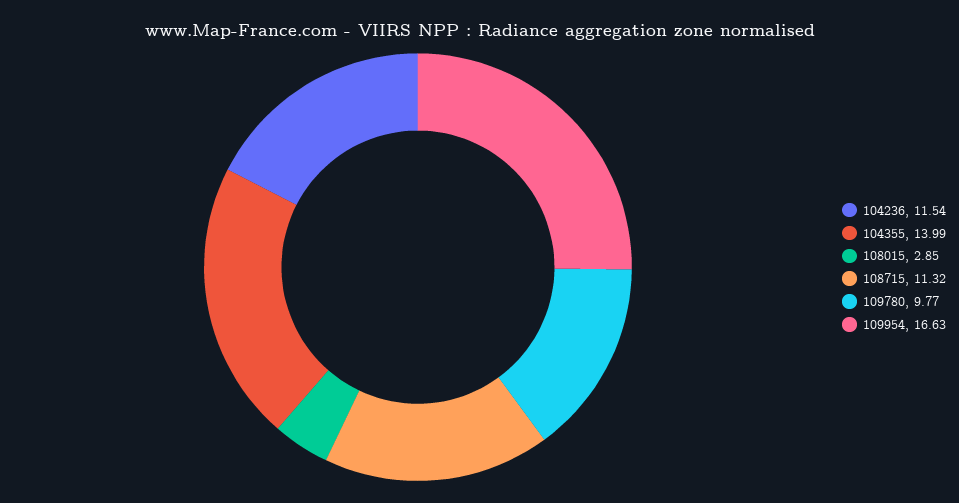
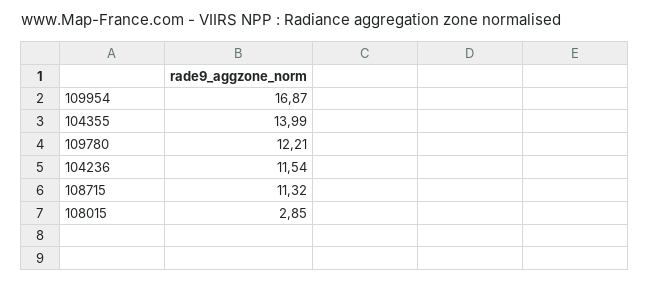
109780: 9.77 -> 12.21
109954: 16.63 -> 16.87

